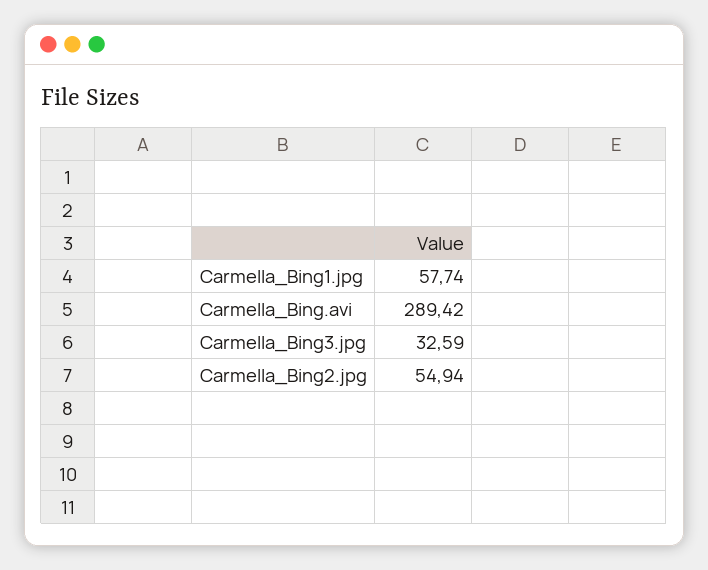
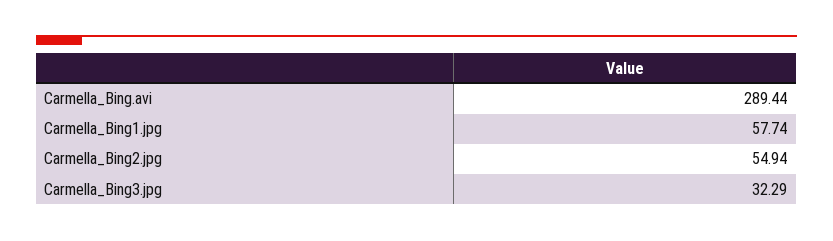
Carmella_Bing.avi: 289.42 -> 289.44
Carmella_Bing3.jpg: 32.59 -> 32.29

